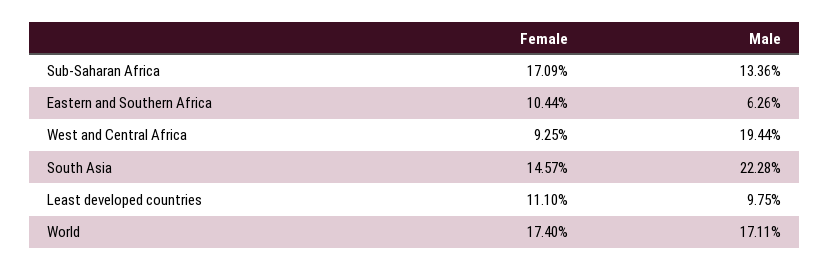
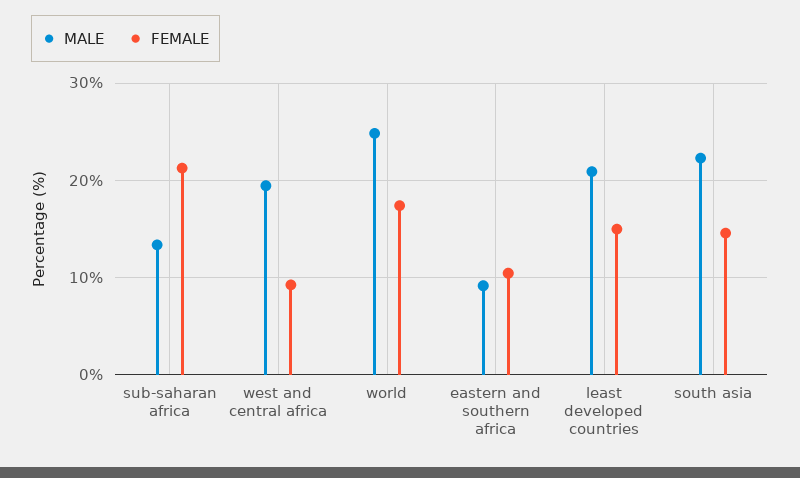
Female, Sub-Saharan Africa: 17.09 -> 21
Male, Eastern and Southern Africa: 6.26 -> 9
Female, Least developed countries: 11.1 -> 15
Male, Least developed countries: 9.75 -> 21
Male, World: 17.11 -> 25

